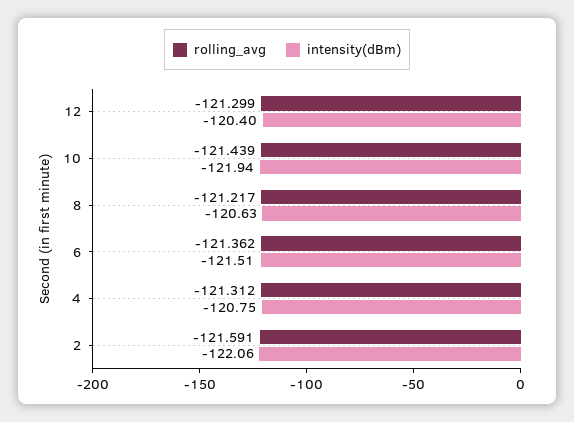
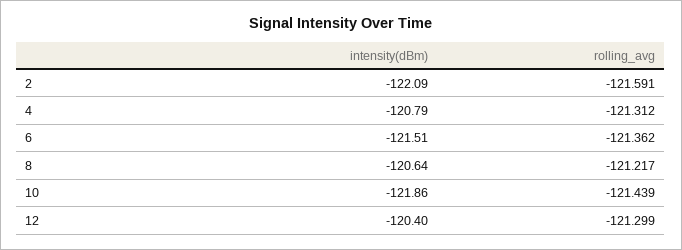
intensity(dBm), 10: -121.94 -> -121.86
intensity(dBm), 8: -120.63 -> -120.64
intensity(dBm), 4: -120.75 -> -120.79
intensity(dBm), 2: -122.06 -> -122.09

